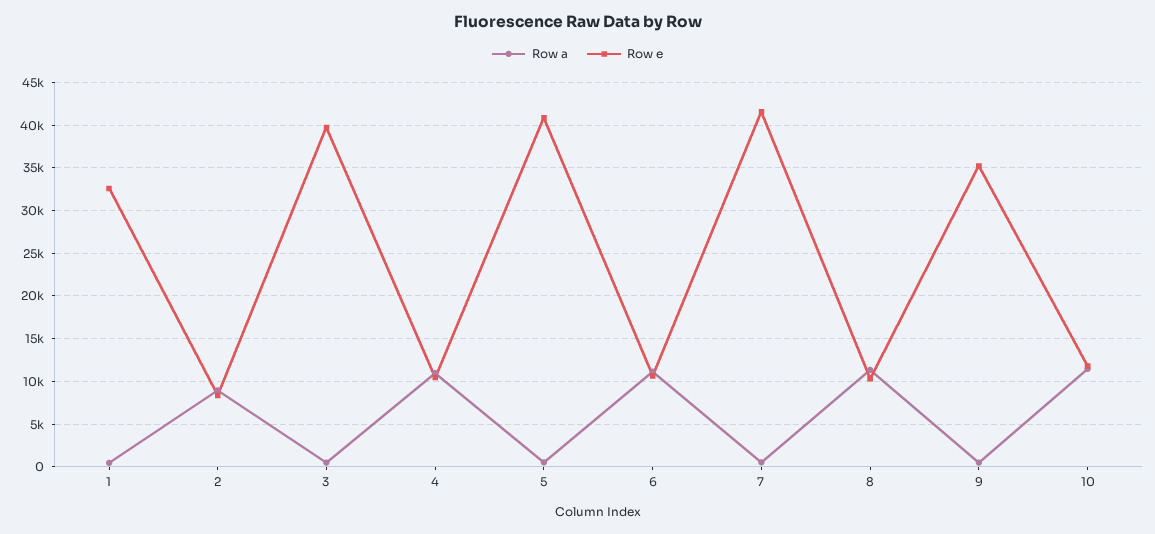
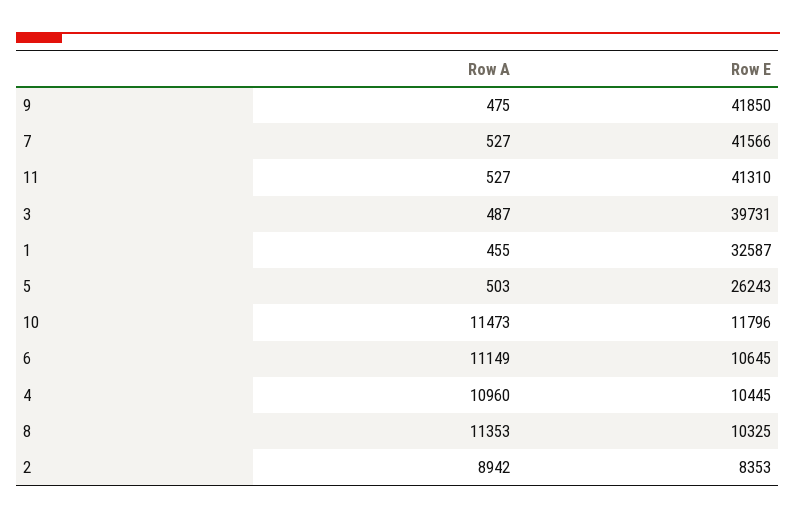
Row e, 5: 41000 -> 26243
Row e, 9: 35000 -> 41850
Row a, 11: none -> 527
Row e, 11: none -> 41310

